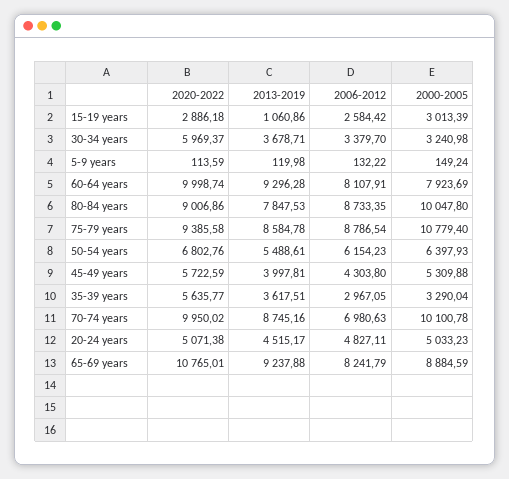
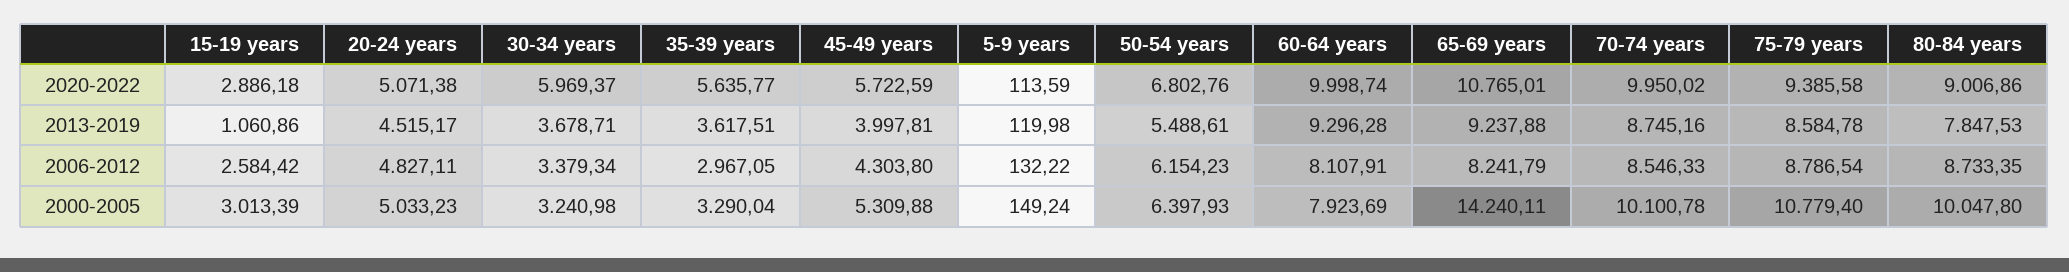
2006-2012, 30-34 years: 3379.7 -> 3379.34
2006-2012, 70-74 years: 6980.63 -> 8546.33
2000-2005, 65-69 years: 8884.59 -> 14240.11

